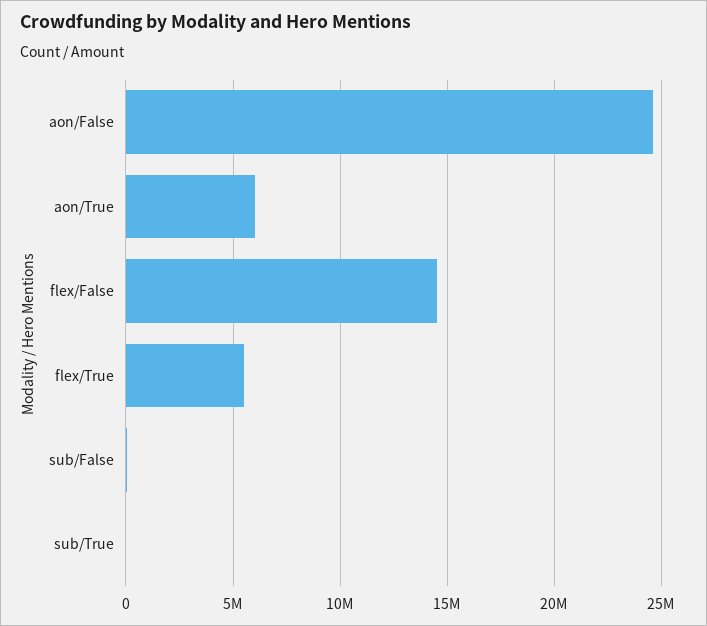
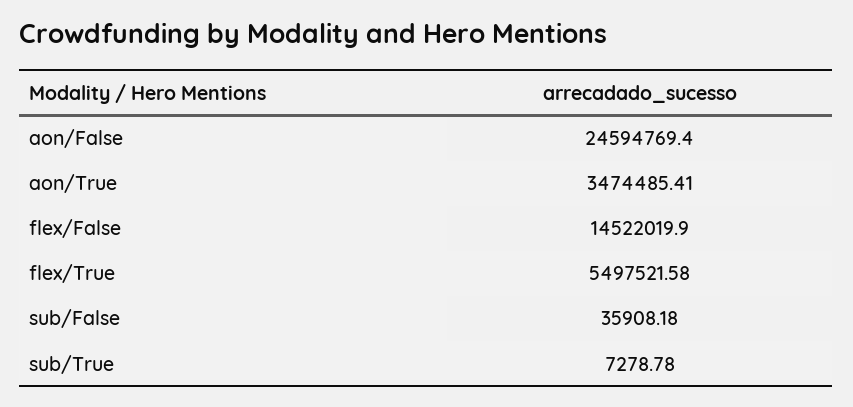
aon/True: 6000000 -> 3474485.41

